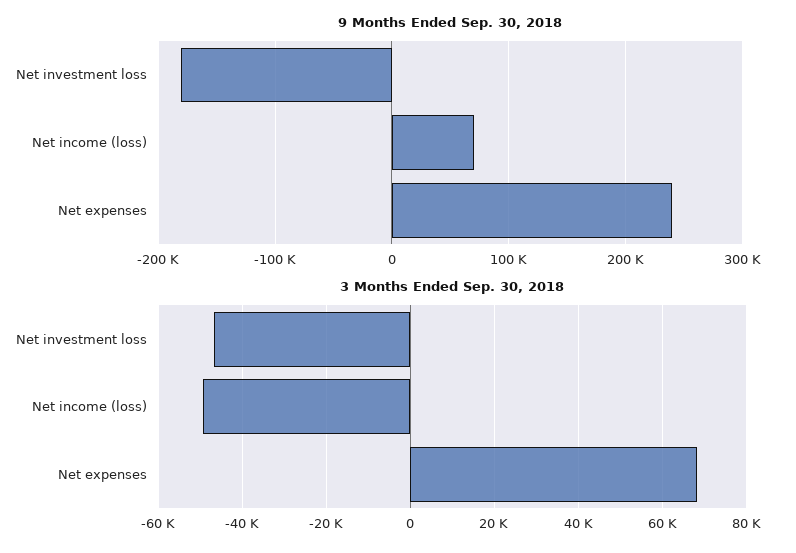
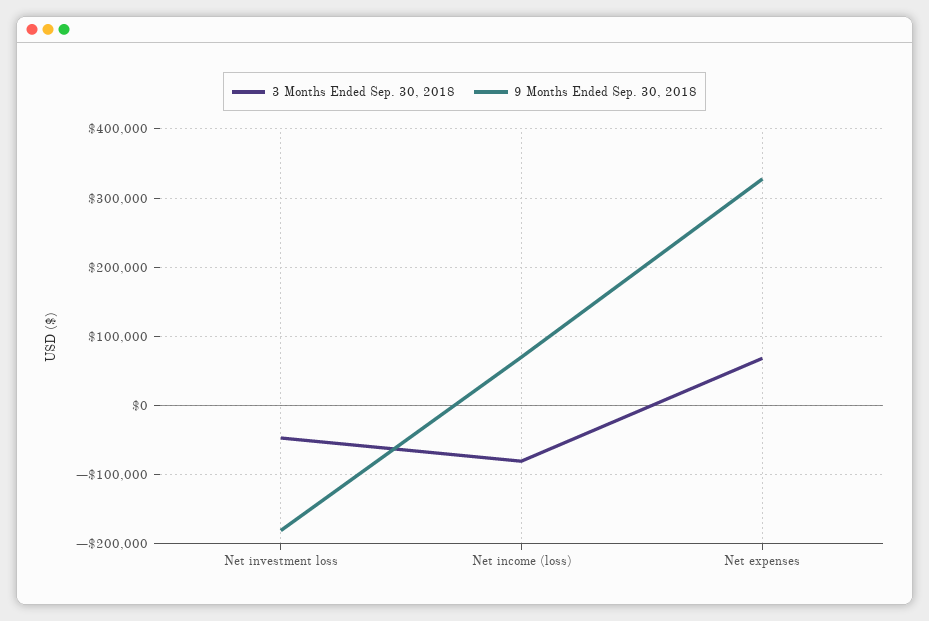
9 Months Ended Sep. 30, 2018, Net expenses: 240000 -> 330000
3 Months Ended Sep. 30, 2018, Net income (loss): -50000 -> -80000

